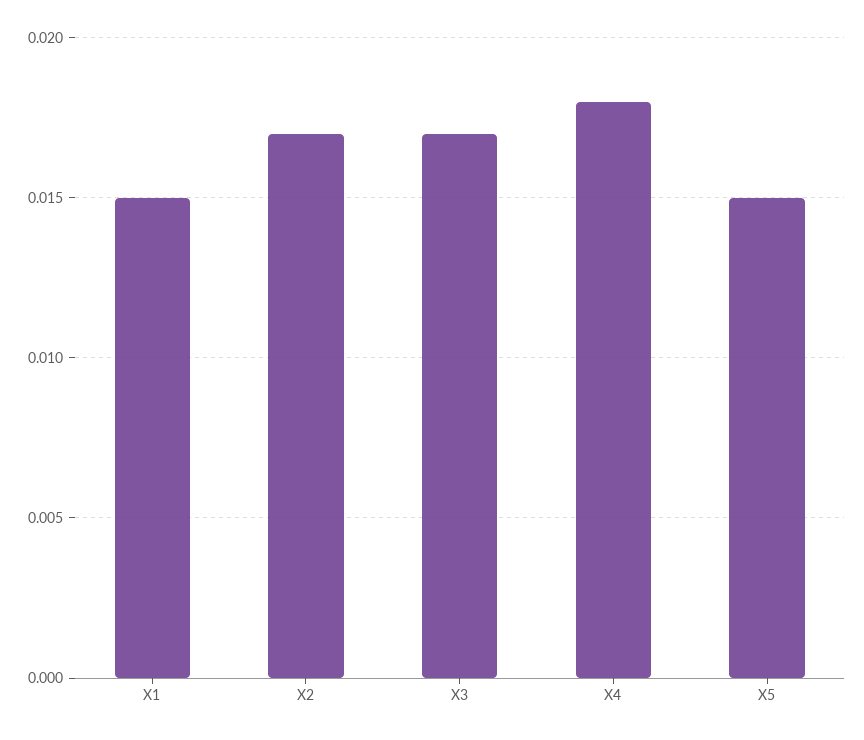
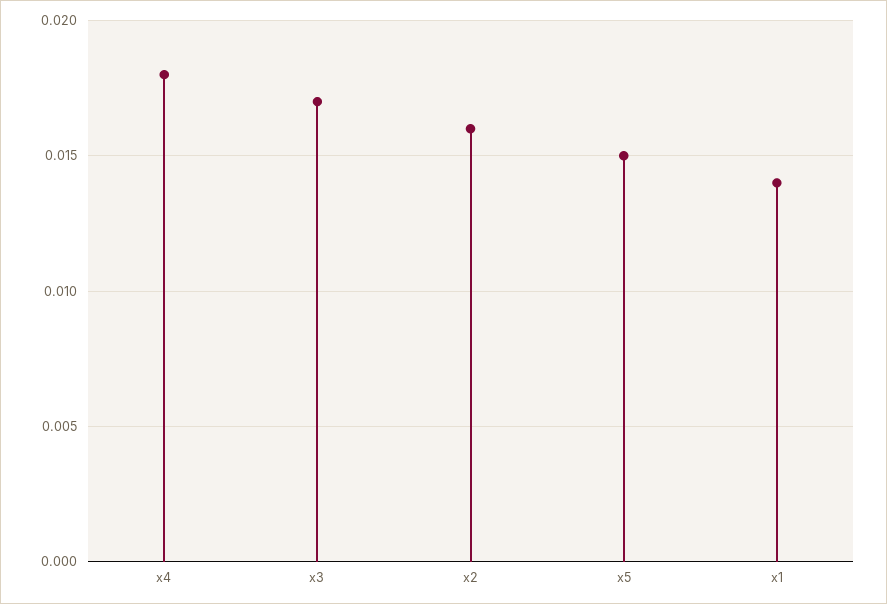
X1: 0.015 -> 0.014
X2: 0.017 -> 0.016

